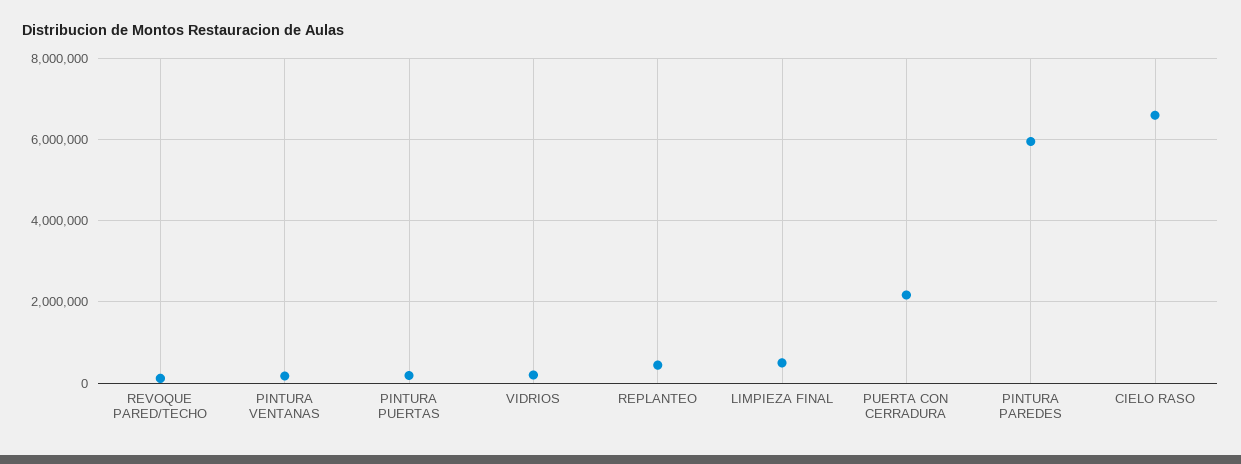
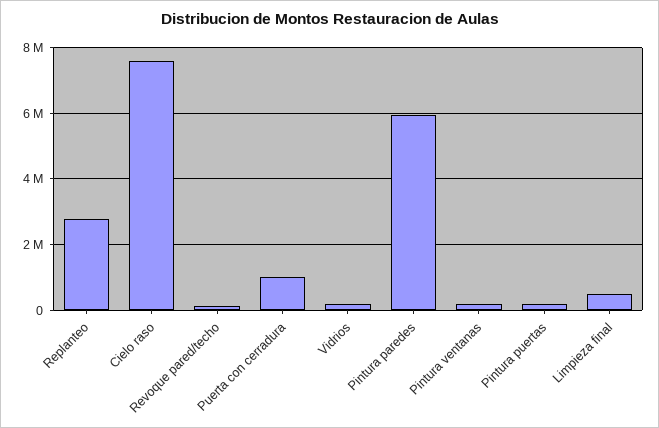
REPLANTEO: 400000 -> 2800000
PUERTA CON CERRADURA: 2200000 -> 1000000
CIELO RASO: 6600000 -> 7600000

